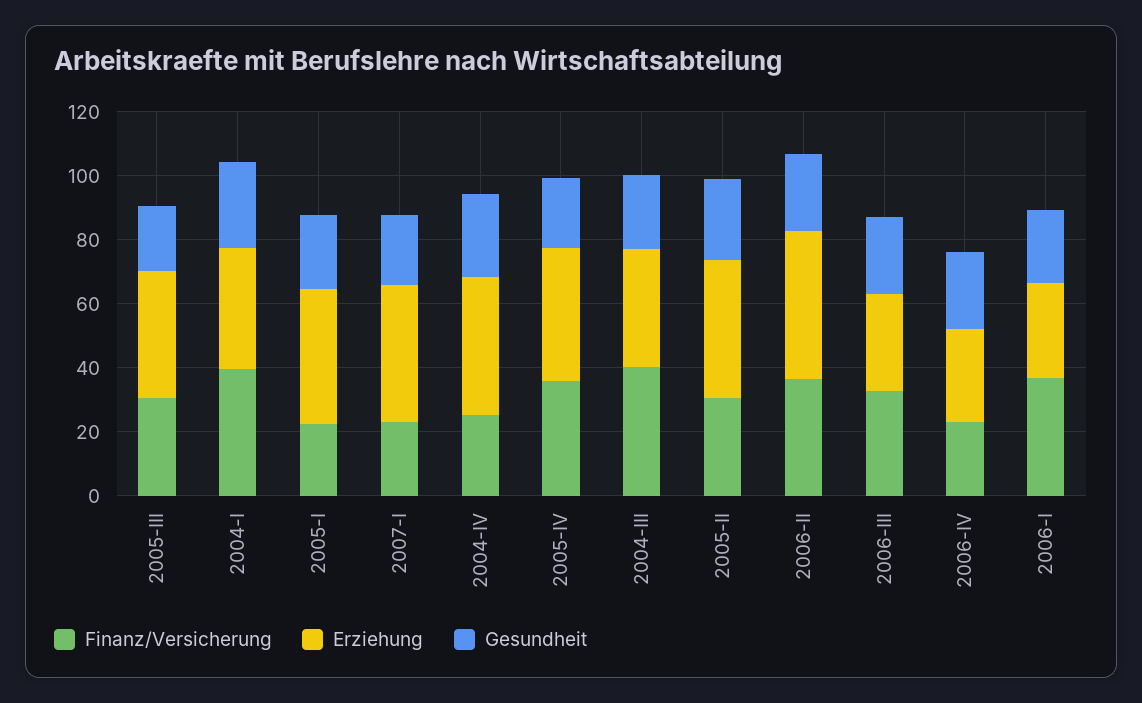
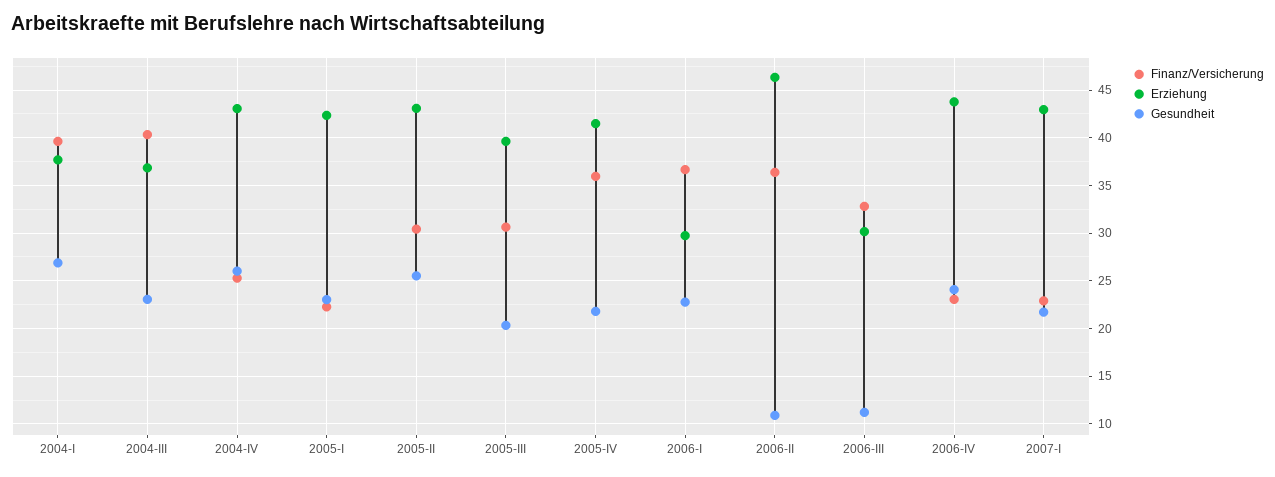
Gesundheit, 2006-II: 25 -> 11
Gesundheit, 2006-III: 25 -> 11
Erziehung, 2006-IV: 30 -> 44

